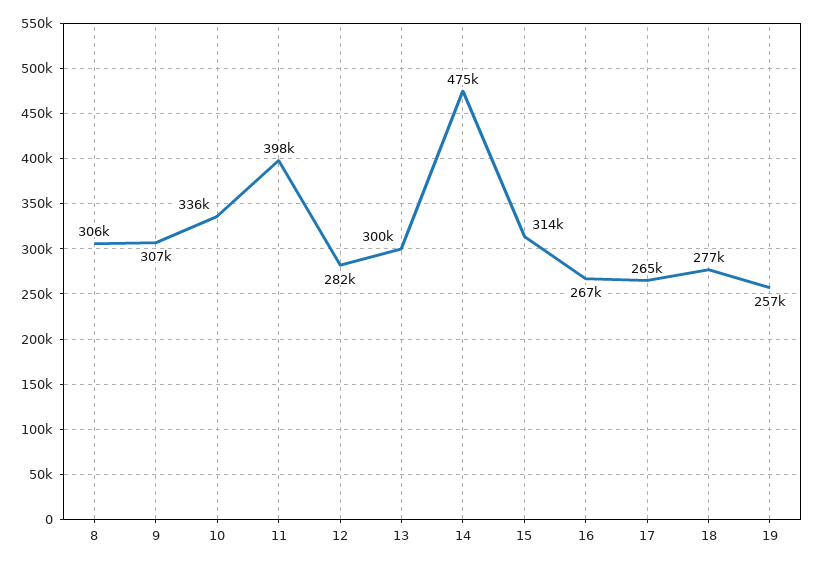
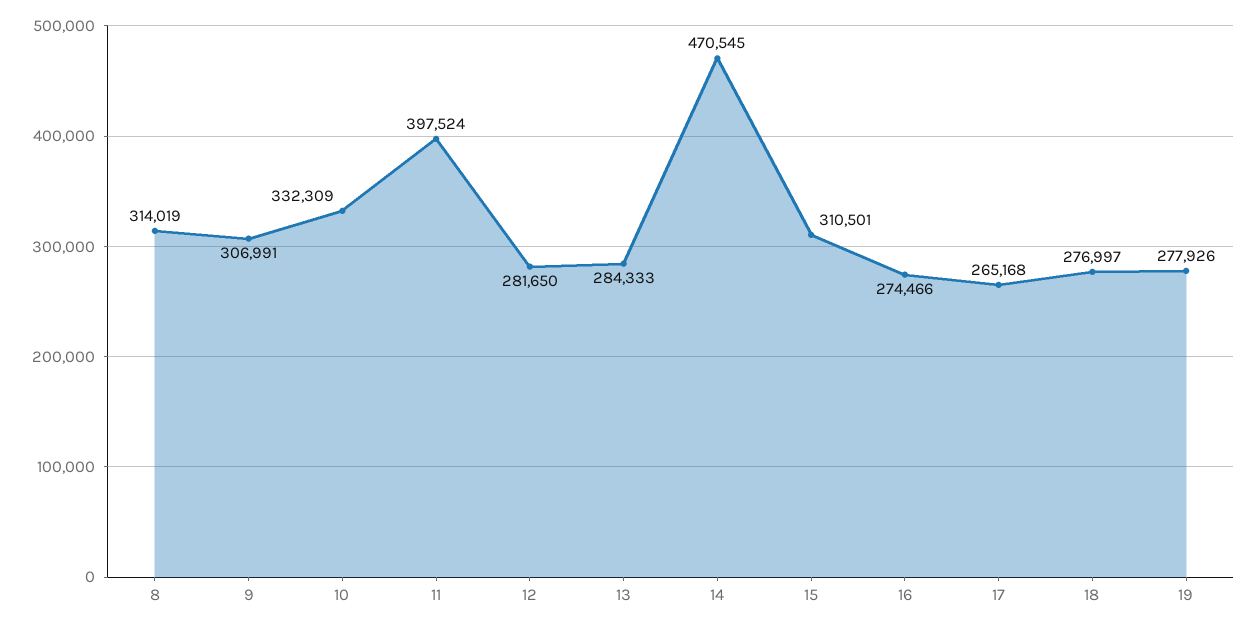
8: 306000 -> 314019
10: 336000 -> 332309
13: 300000 -> 284333
14: 475000 -> 470545
15: 314000 -> 310501
16: 267000 -> 274466
19: 257000 -> 277926

